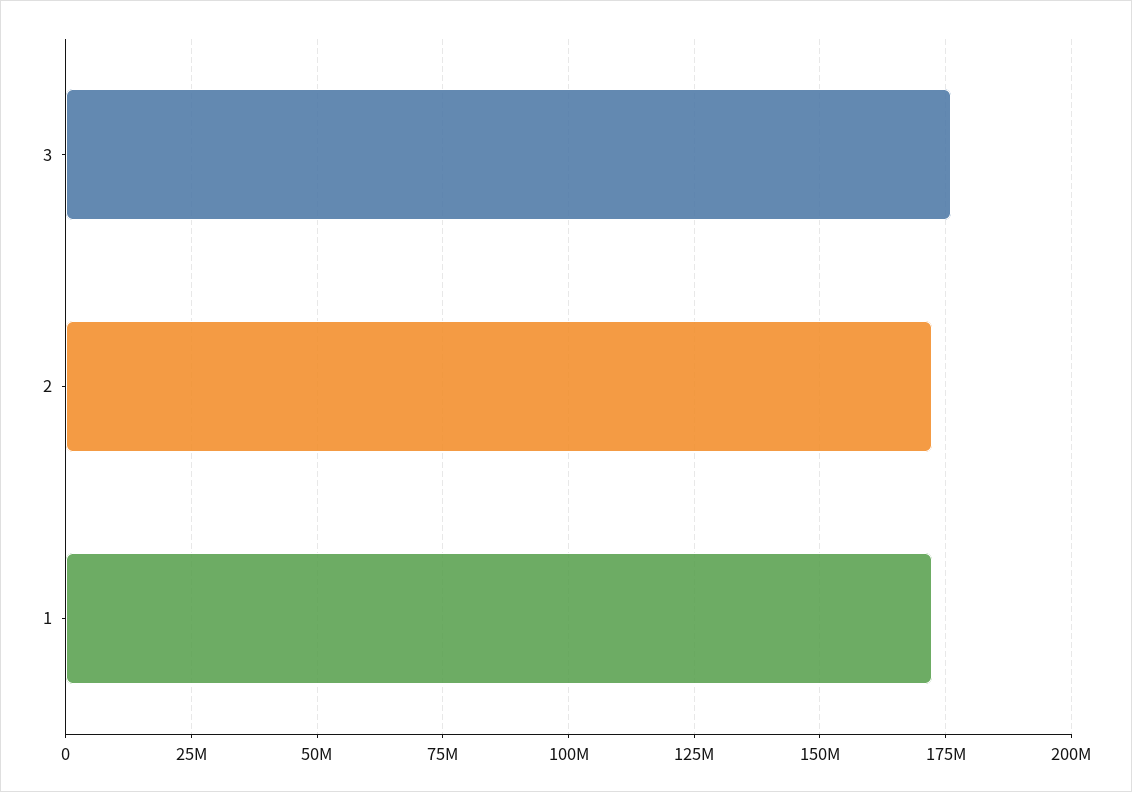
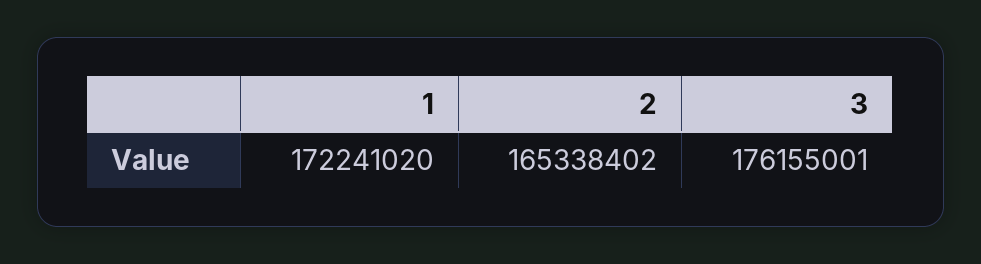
2: 172500000 -> 165338402

